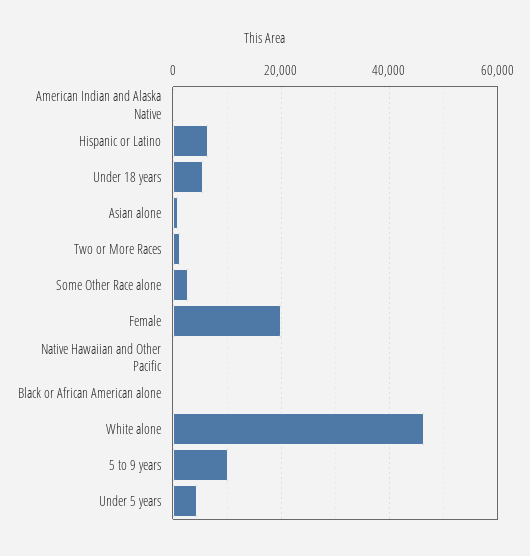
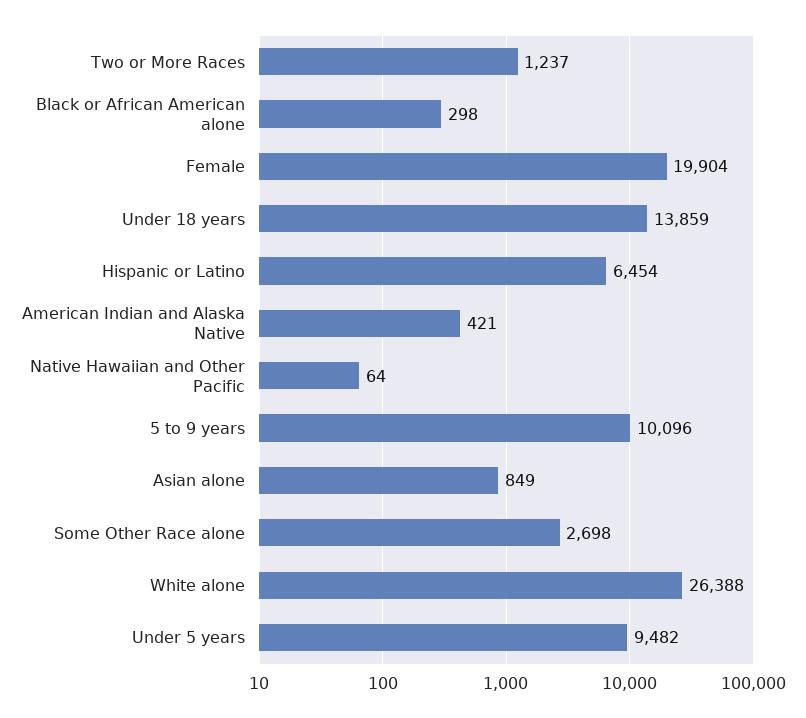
Under 18 years: 6000 -> 13859
White alone: 46000 -> 26388
Under 5 years: 4000 -> 9482

